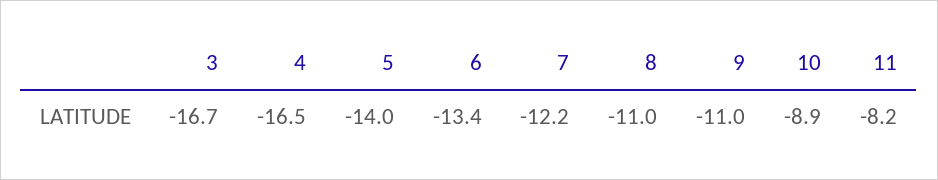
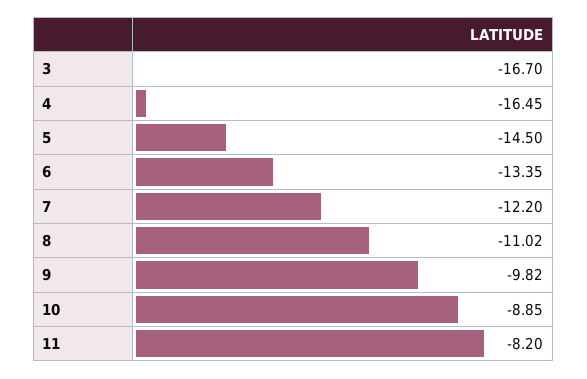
5: -14 -> -14.5
9: -11 -> -9.82

